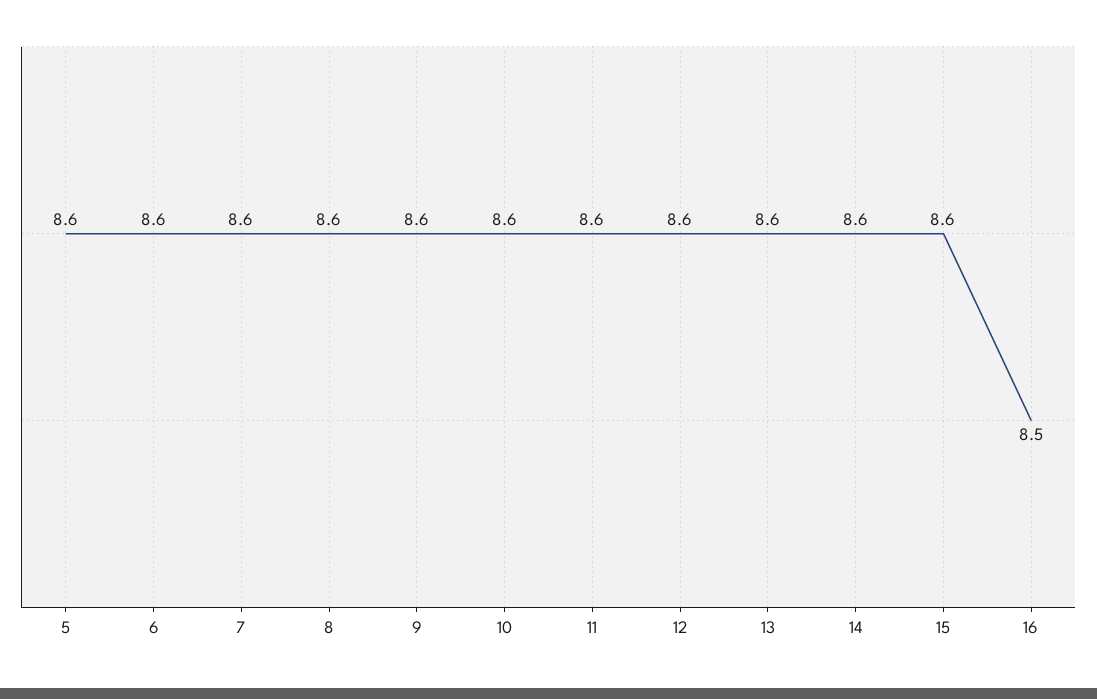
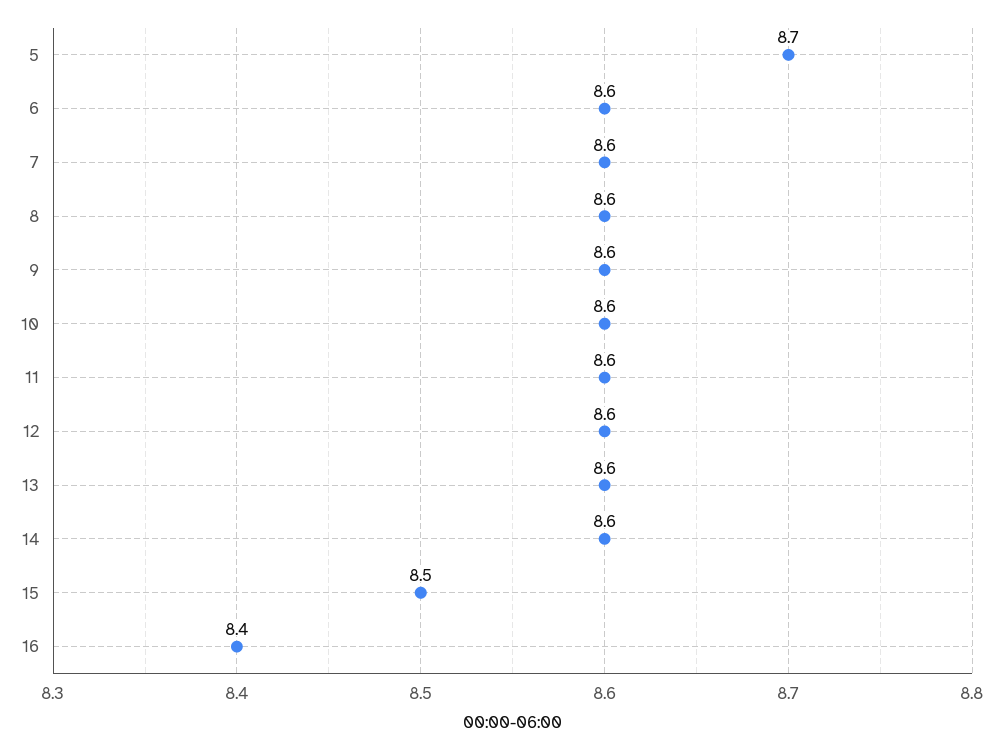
5: 8.6 -> 8.7
15: 8.6 -> 8.5
16: 8.5 -> 8.4

